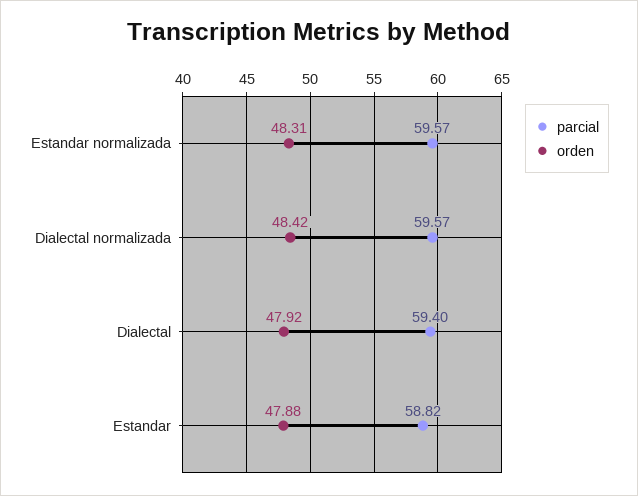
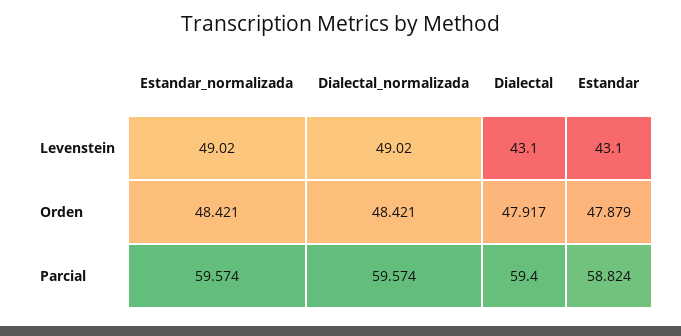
orden, Estandar normalizada: 48.31 -> 48.421
Levenstein, Estandar normalizada: none -> 49.02
Levenstein, Dialectal normalizada: none -> 49.02
Levenstein, Dialectal: none -> 43.1
Levenstein, Estandar: none -> 43.1

